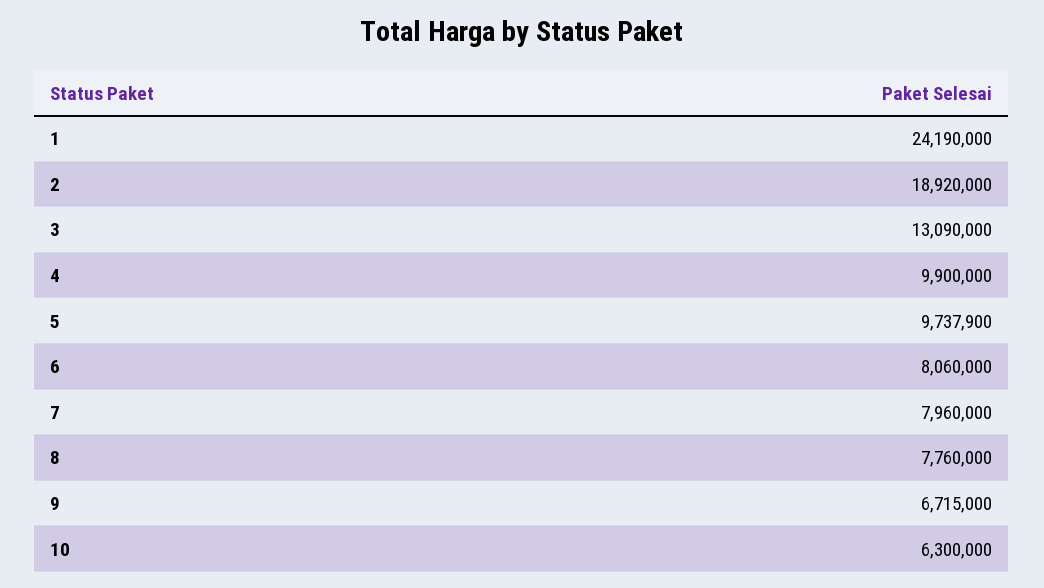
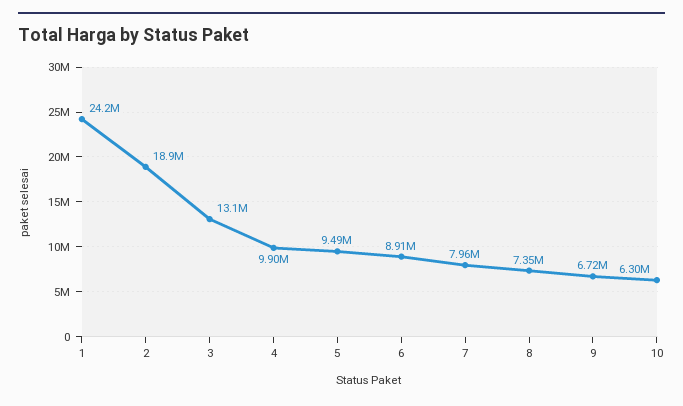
5: 9737900 -> 9490000
6: 8060000 -> 8910000
8: 7760000 -> 7350000

